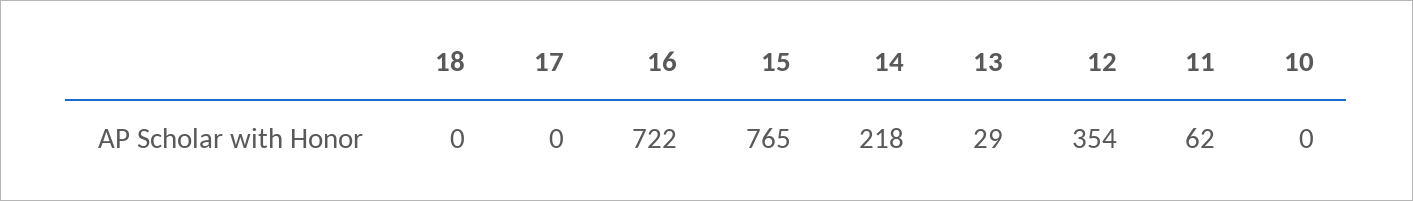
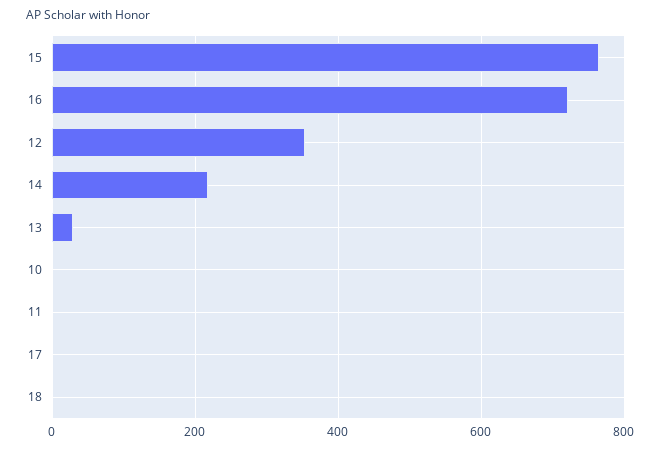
11: 62 -> 0

